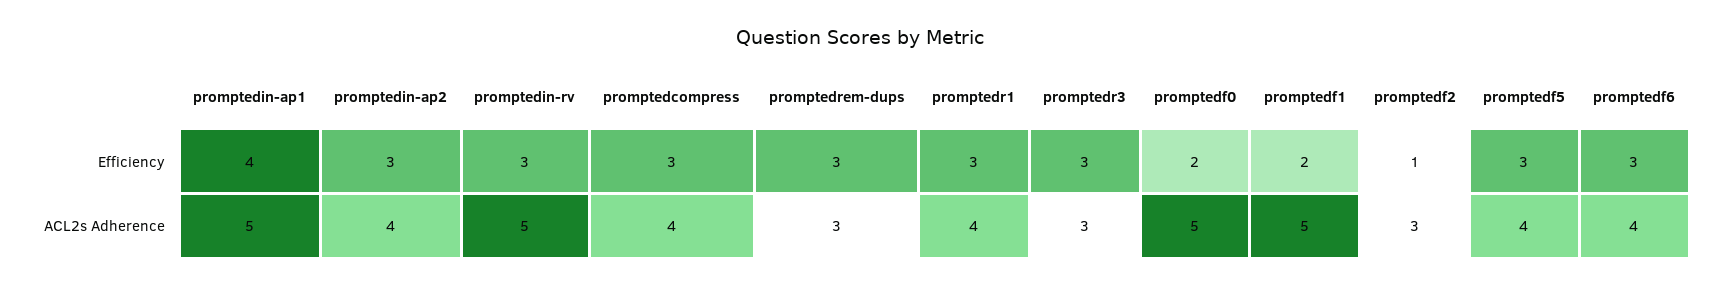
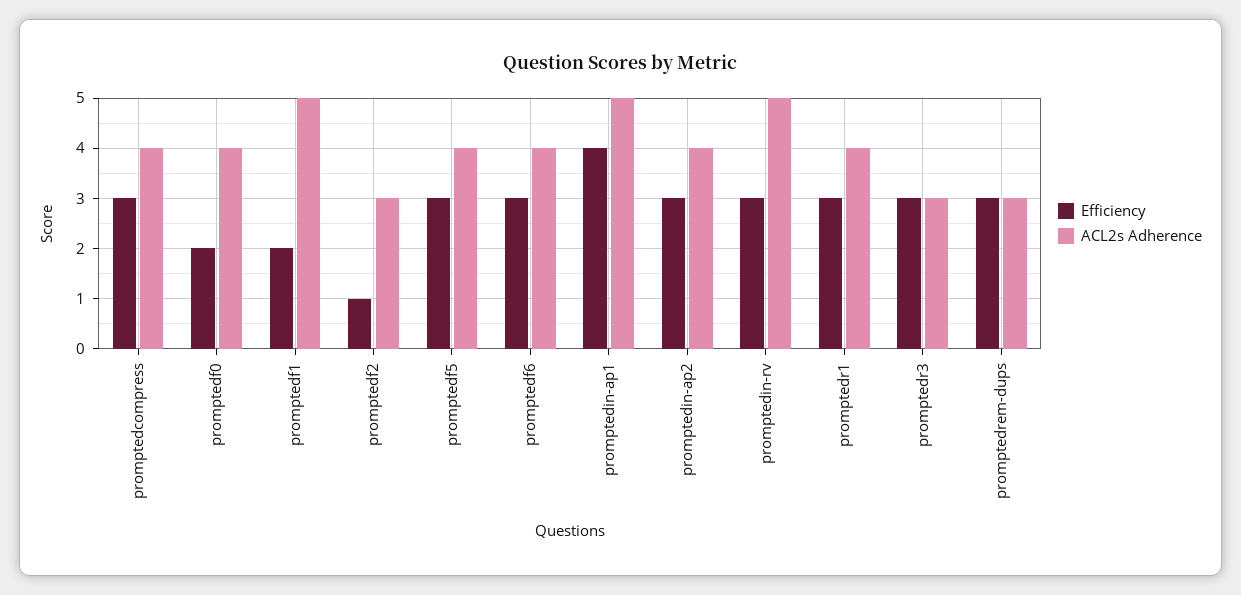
ACL2s Adherence, promptedf0: 5 -> 4

